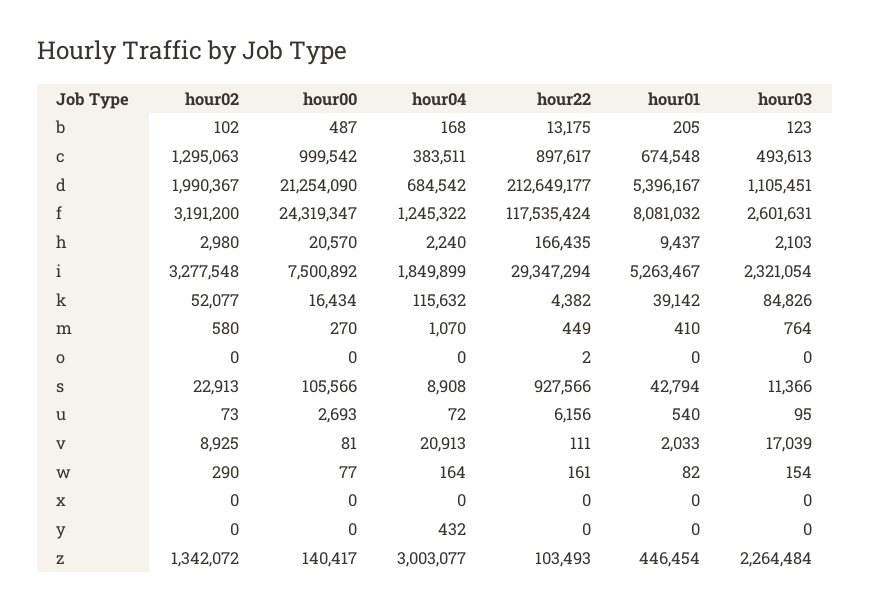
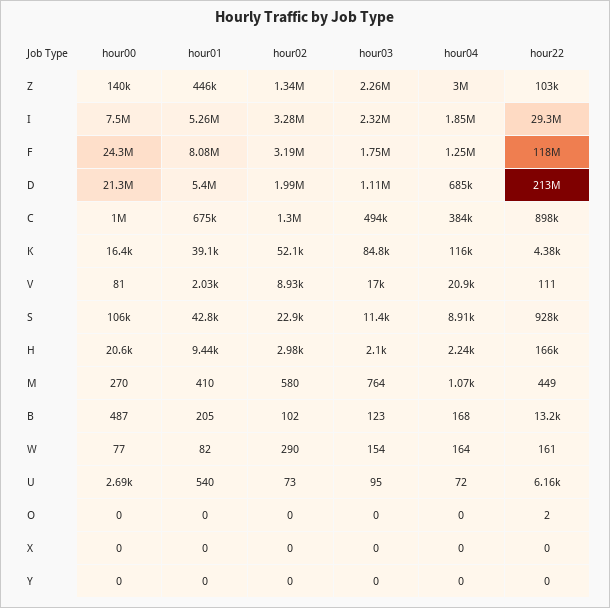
hour03, f: 2601631 -> 1750000
hour04, y: 432 -> 0

